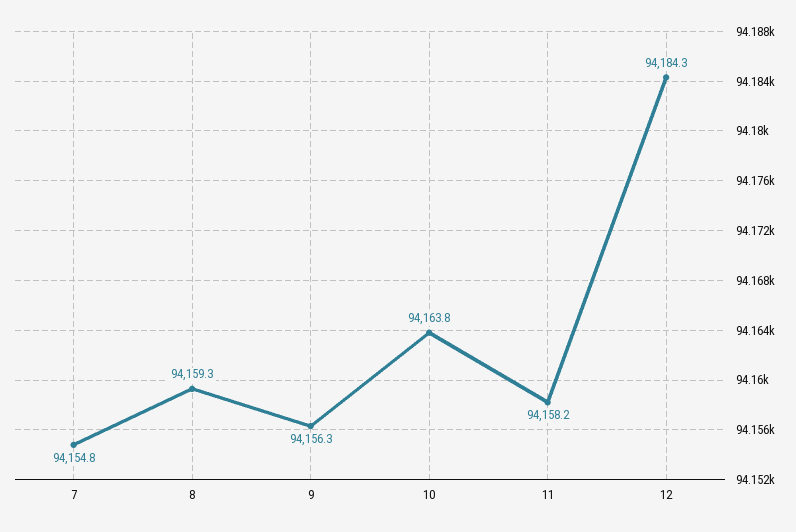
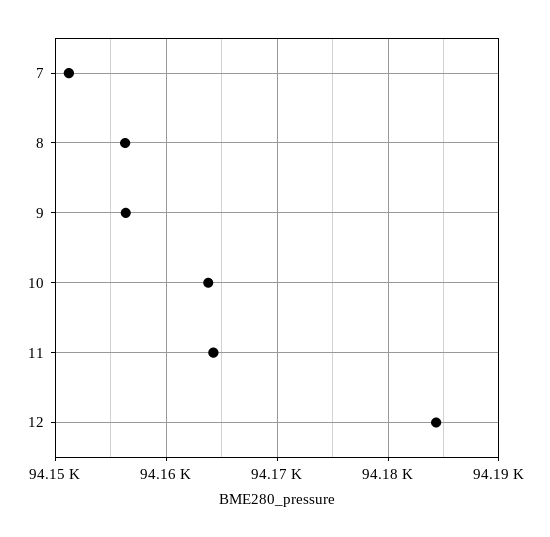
7: 94154.8 -> 94151
8: 94159.3 -> 94156
11: 94158.2 -> 94164

